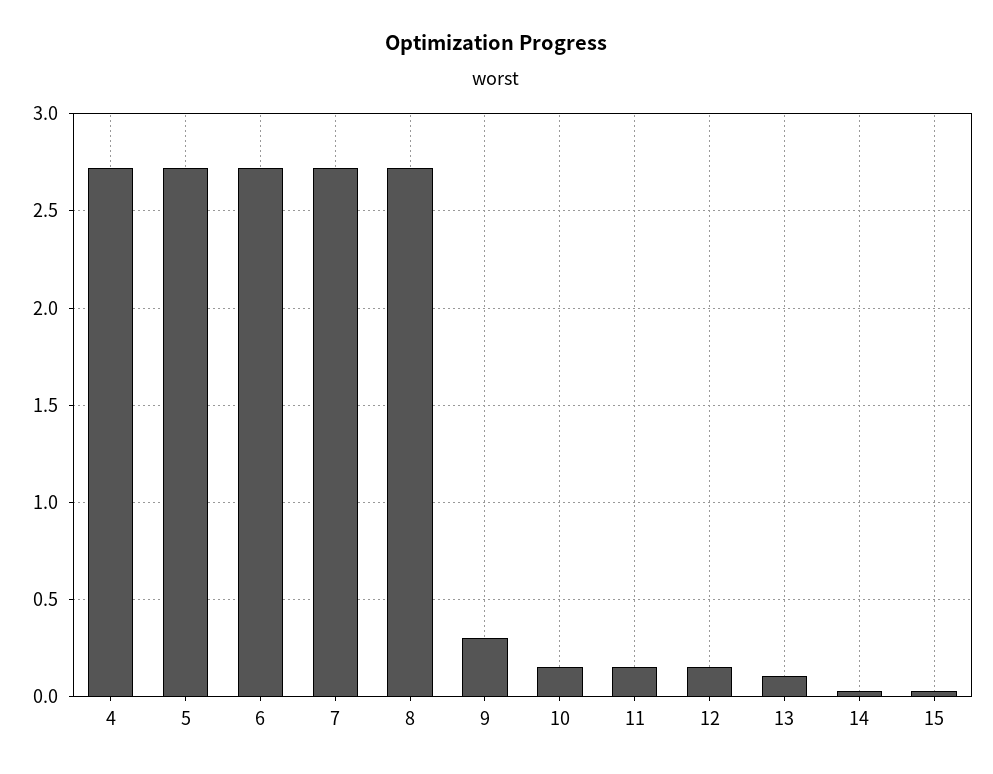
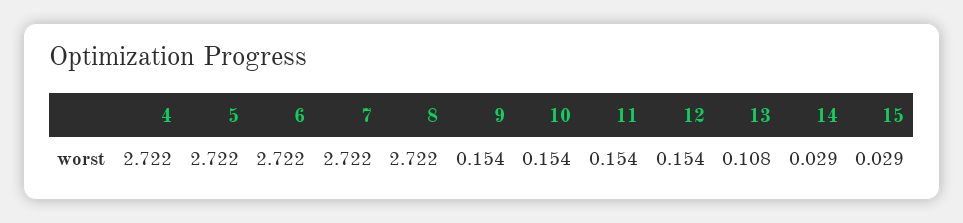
9: 0.3 -> 0.154

